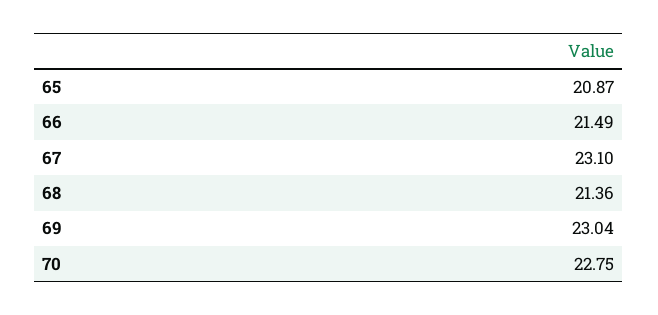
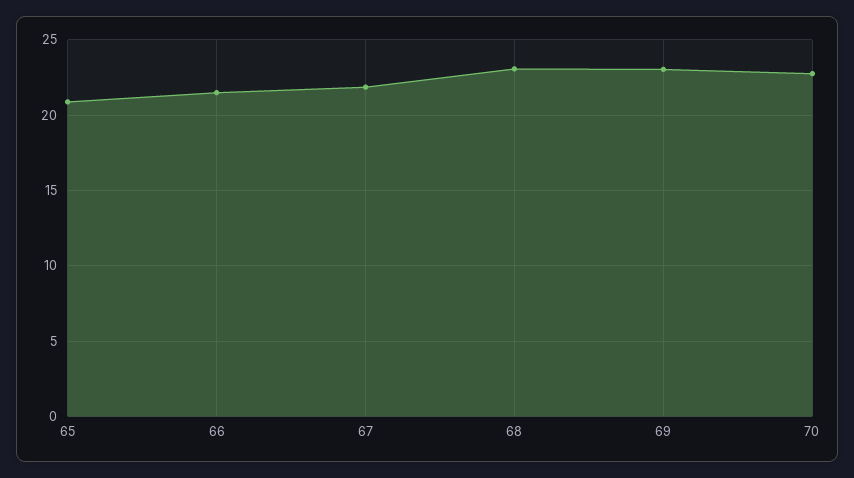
67: 23.1 -> 22
68: 21.36 -> 23

